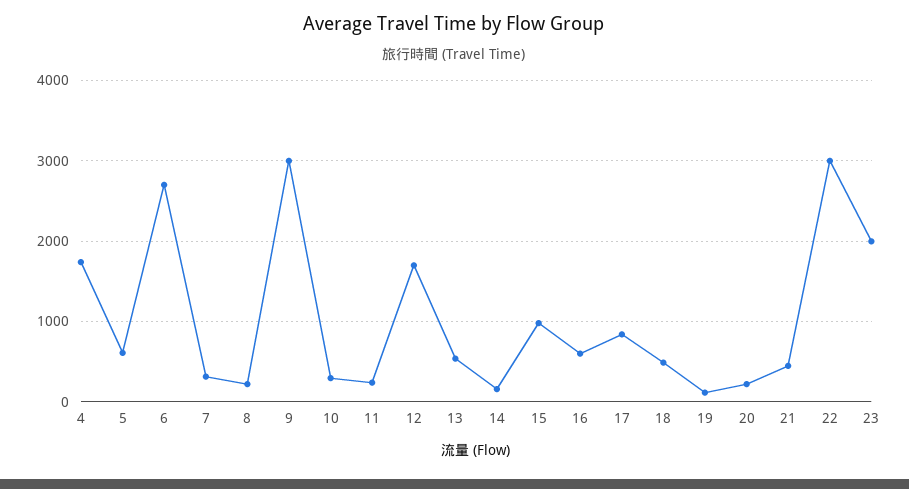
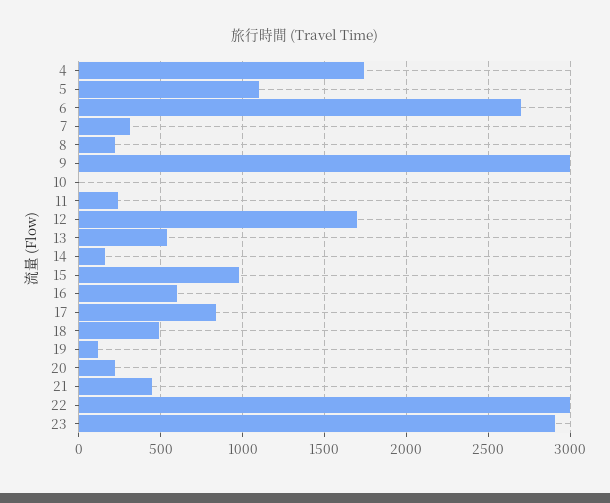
5: 600 -> 1100
10: 300 -> 0
23: 2000 -> 2900

